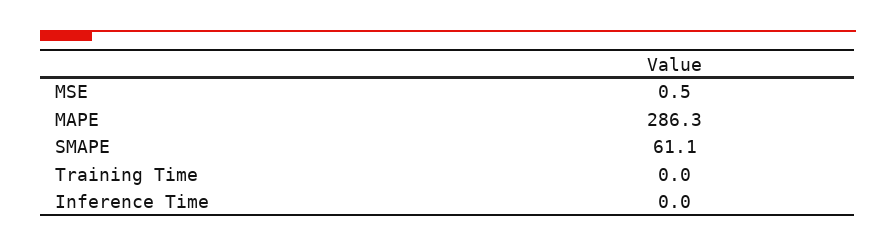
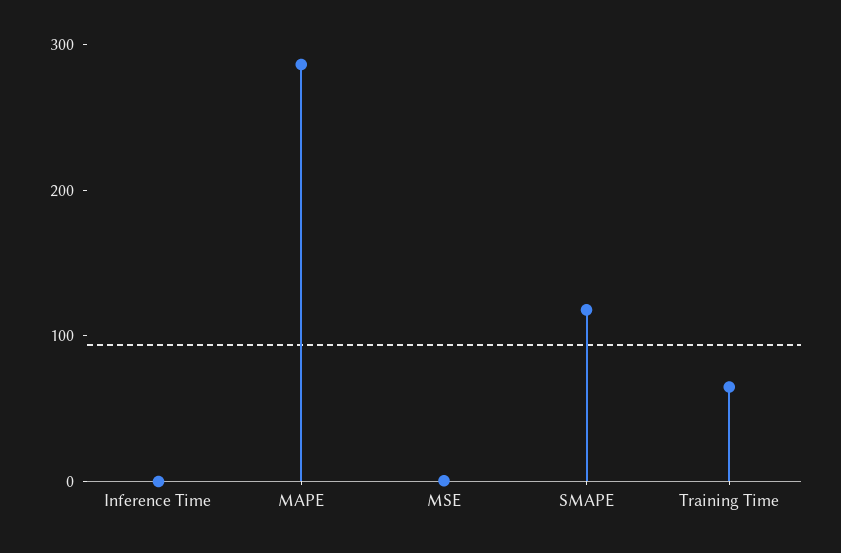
SMAPE: 61.1 -> 120
Training Time: 0 -> 60

